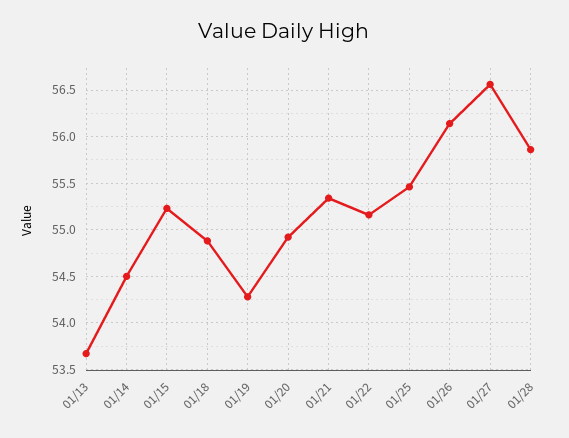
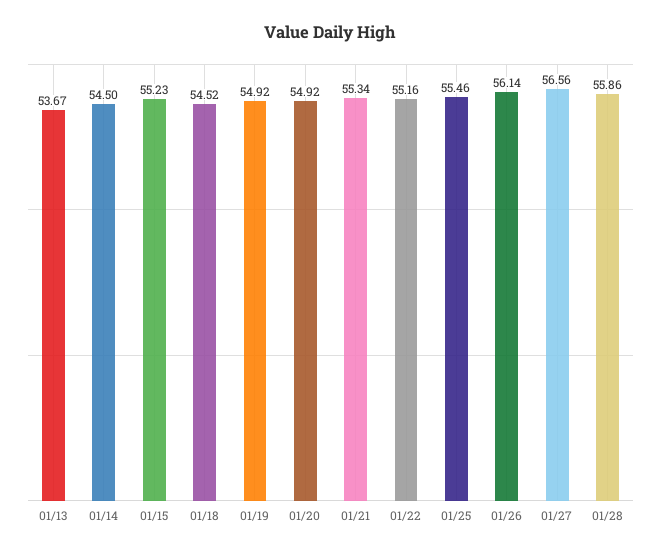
01/18: 54.9 -> 54.52
01/19: 54.3 -> 54.92

